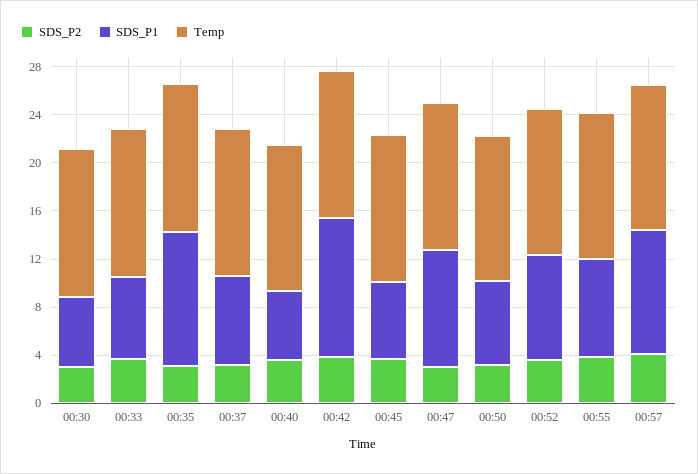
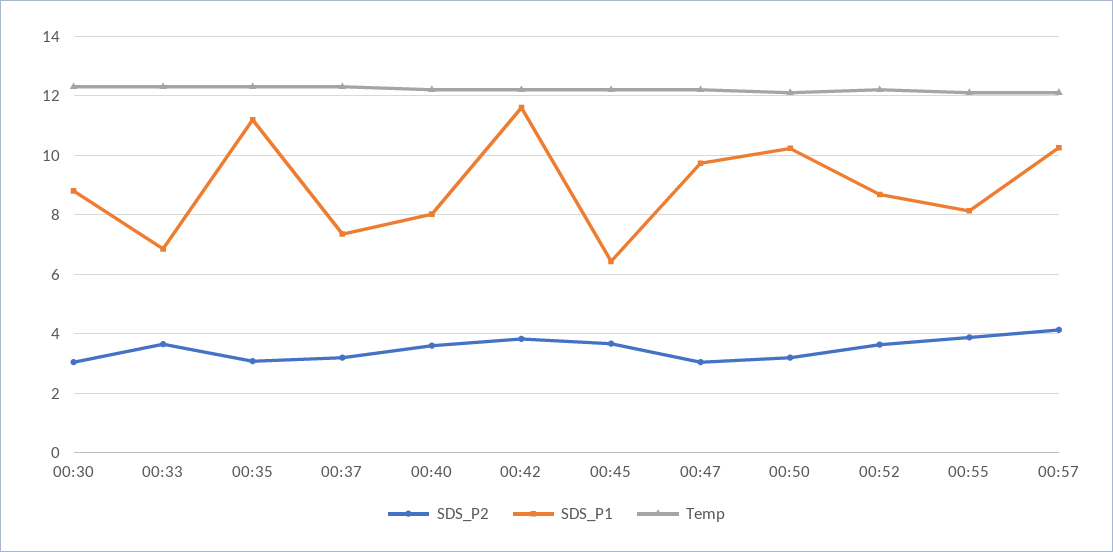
SDS_P1, 00:30: 6 -> 8.75
SDS_P1, 00:40: 6 -> 8
SDS_P1, 00:50: 7 -> 10.25

